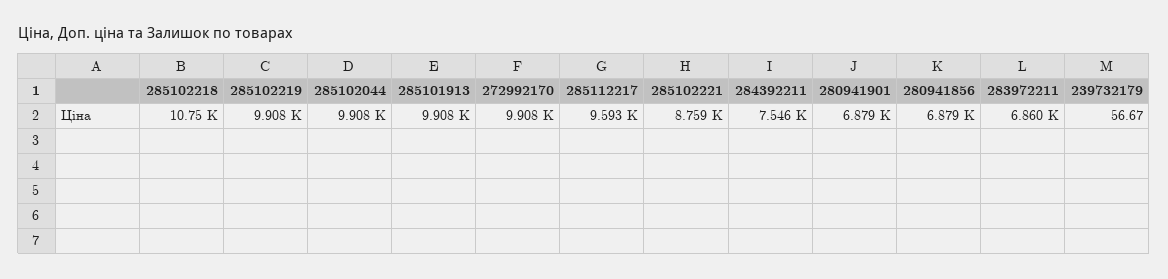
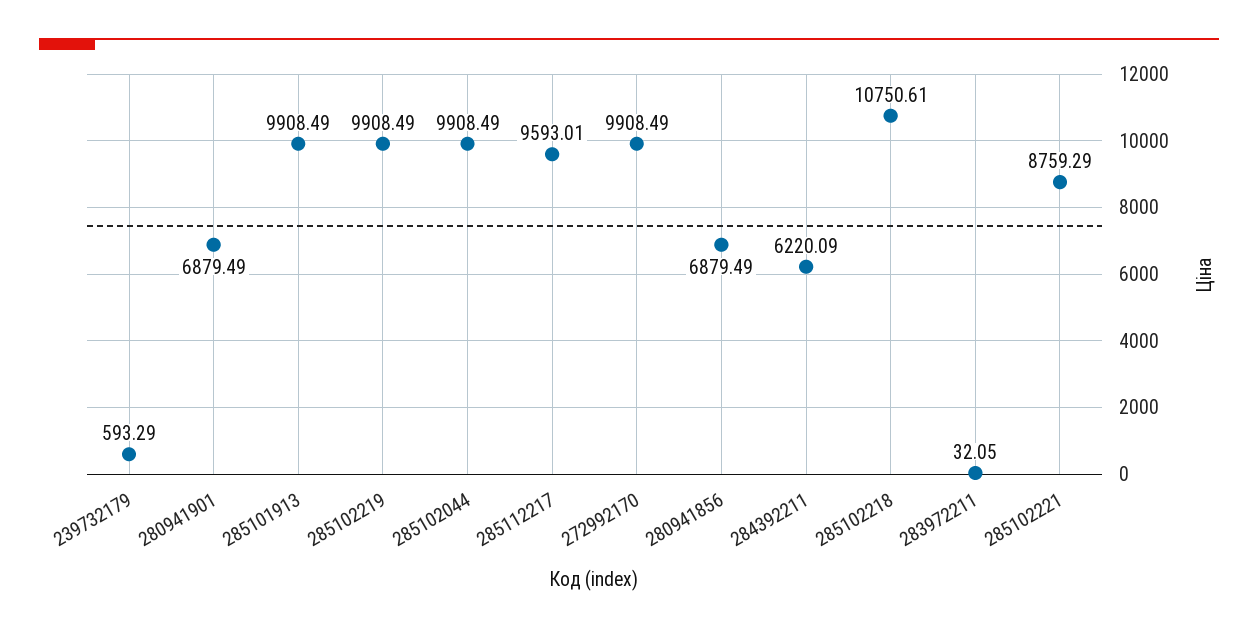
284392211: 7546 -> 6220.09
283972211: 6860 -> 32.05
239732179: 56.67 -> 593.29

